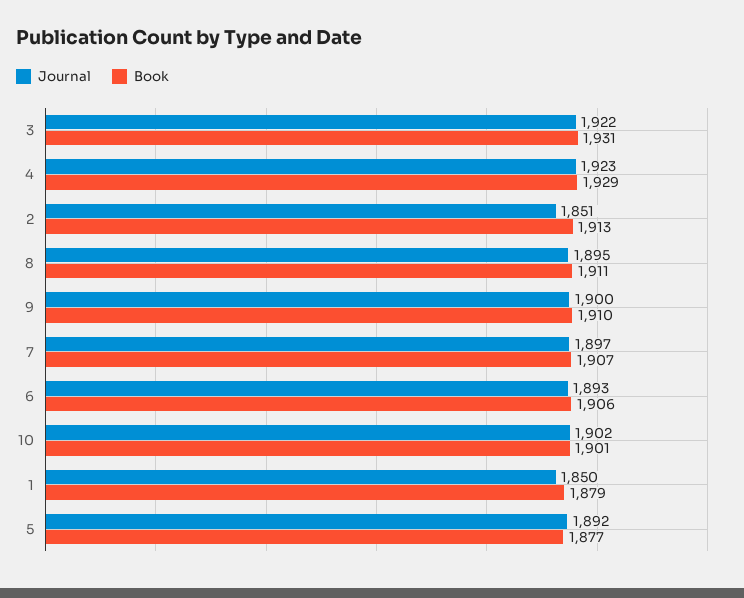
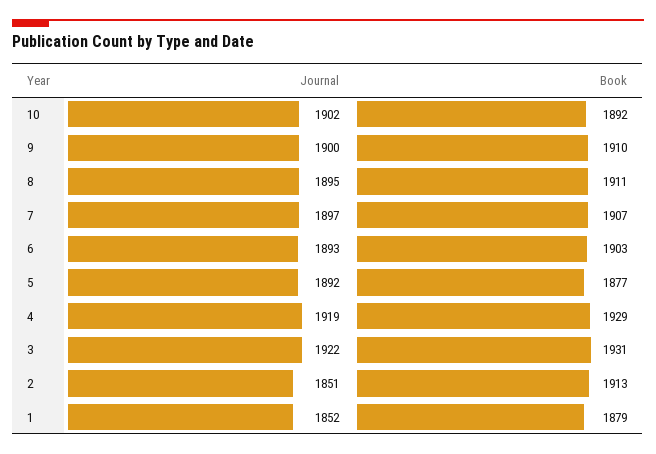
Journal, 4: 1923 -> 1919
Book, 6: 1906 -> 1903
Book, 10: 1901 -> 1892
Journal, 1: 1850 -> 1852

